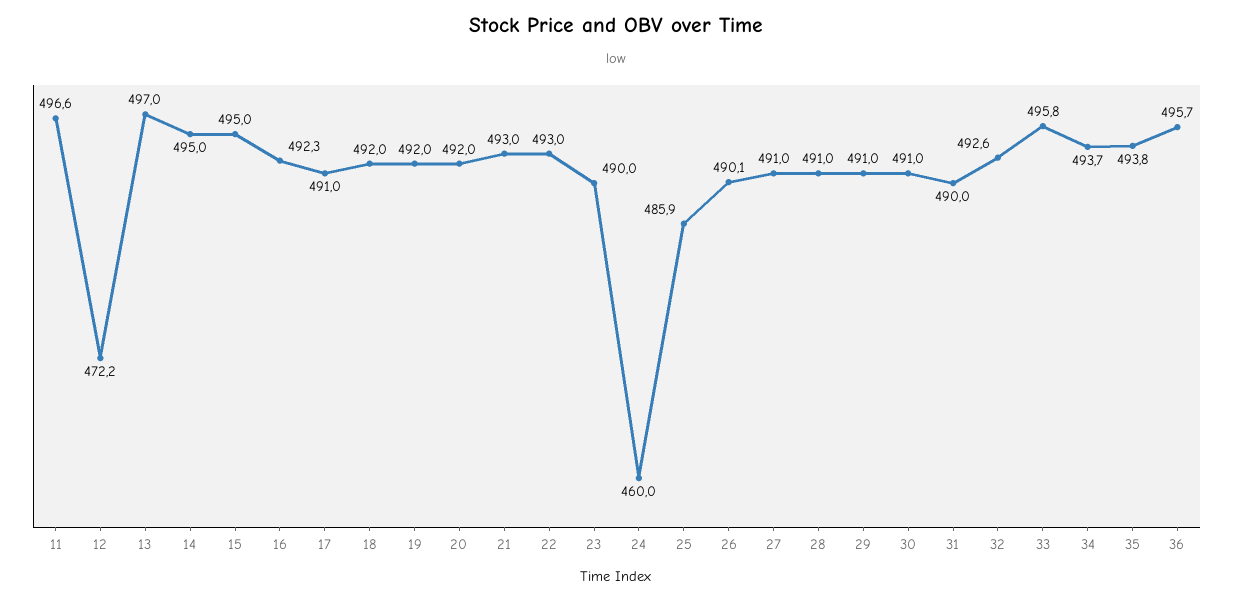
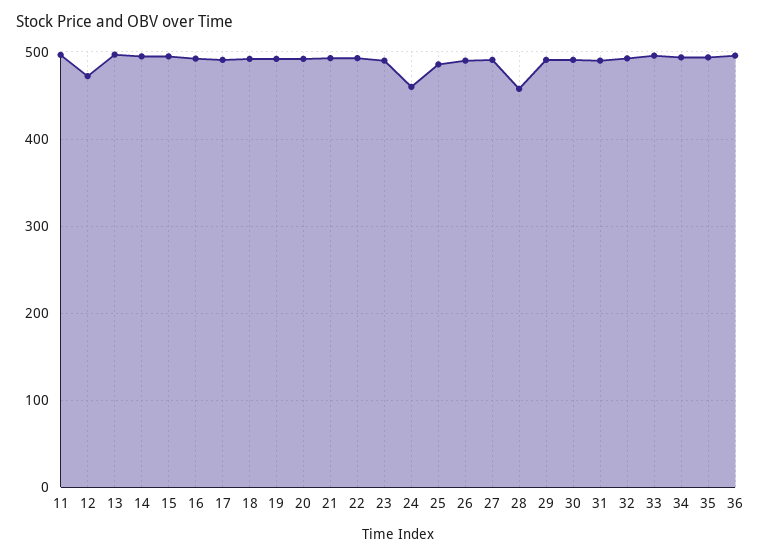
28: 491 -> 460

